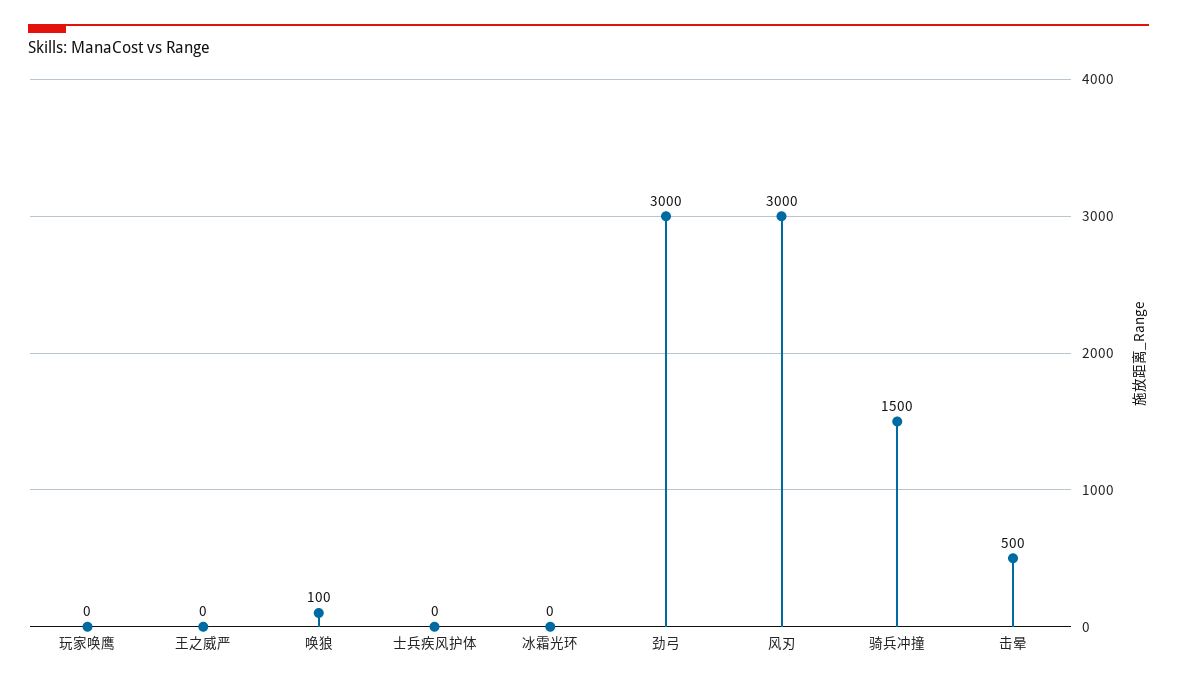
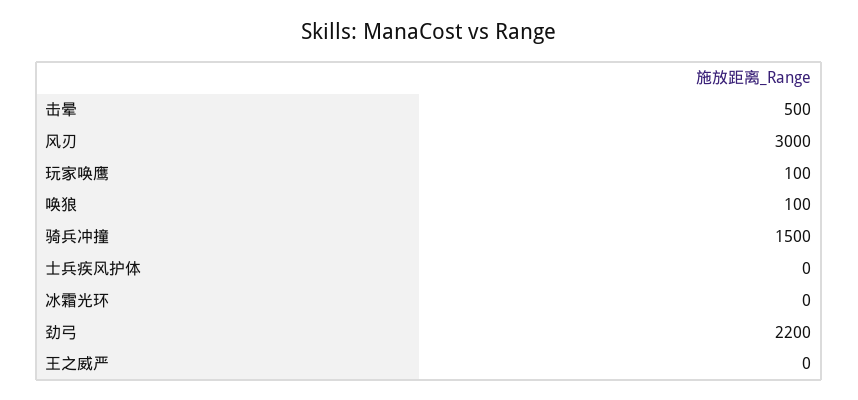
玩家唤鹰: 0 -> 100
劲弓: 3000 -> 2200

